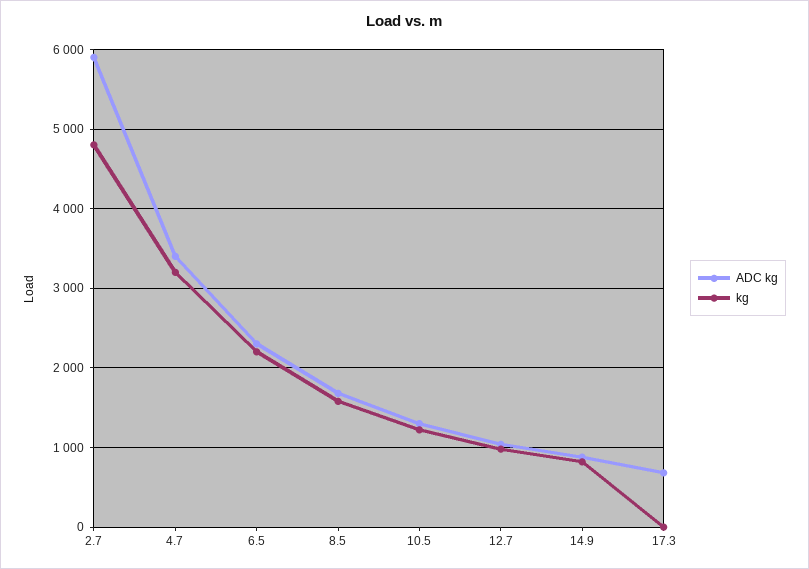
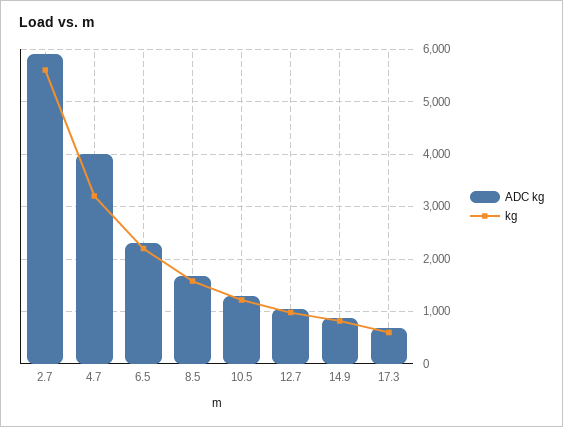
kg, 2.7: 4800 -> 5600
ADC kg, 4.7: 3400 -> 4000
kg, 17.3: 0 -> 600

